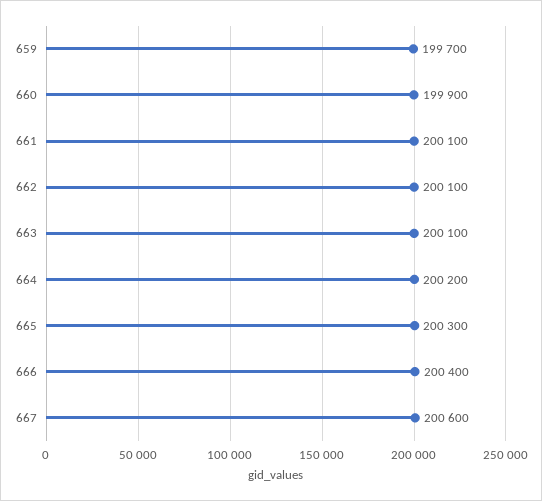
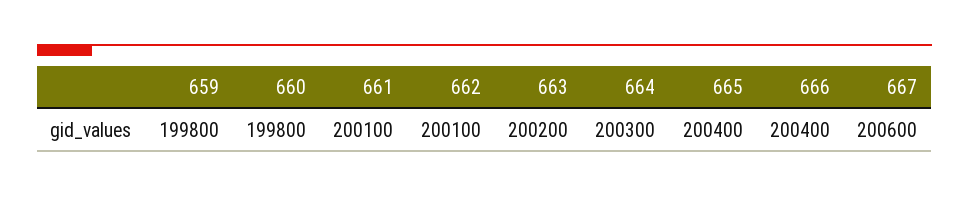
659: 199700 -> 199800
660: 199900 -> 199800
663: 200100 -> 200200
664: 200200 -> 200300
665: 200300 -> 200400

